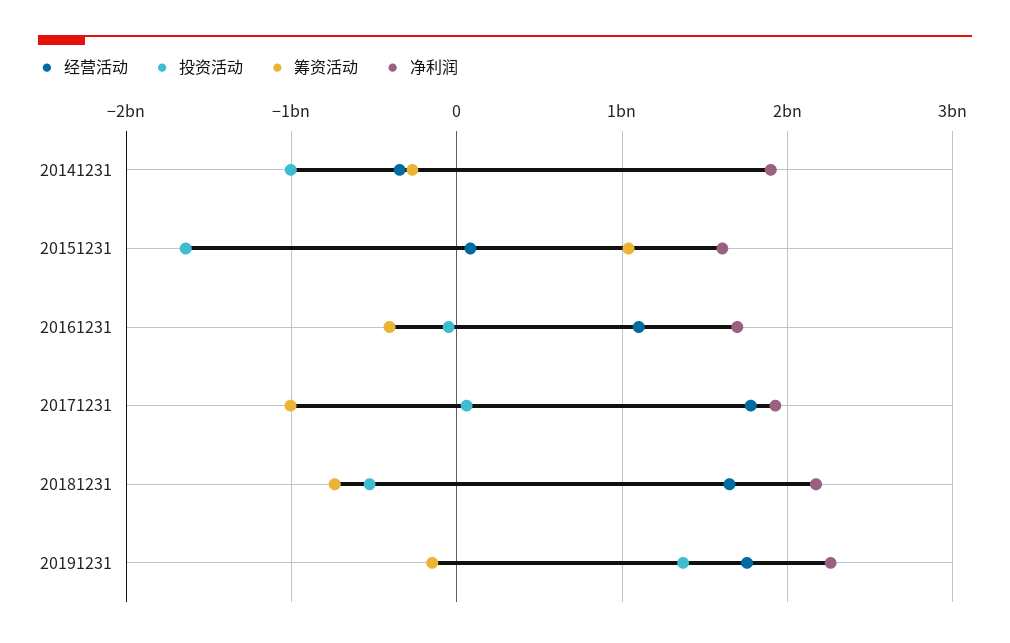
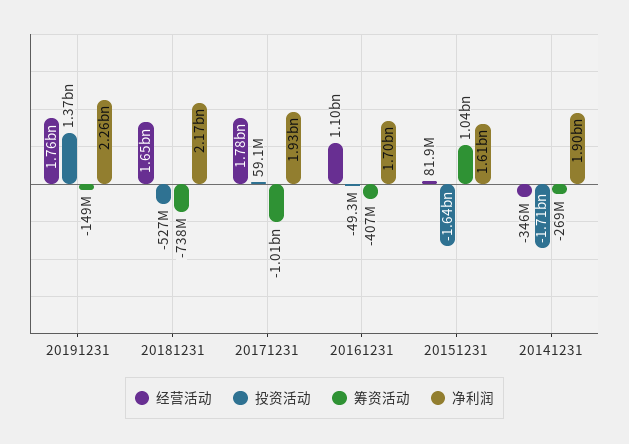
投资活动, 20141231: -1000000000 -> -1710000000

